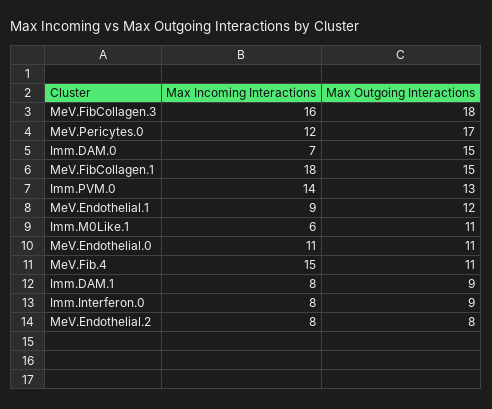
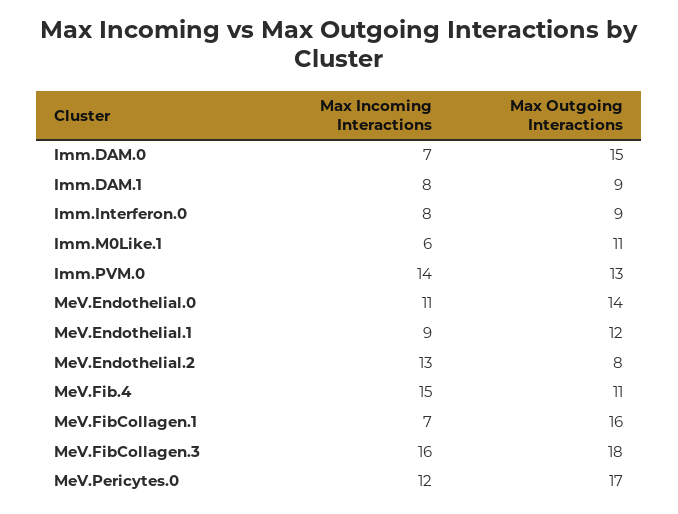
Max Incoming Interactions, MeV.FibCollagen.1: 18 -> 7
Max Outgoing Interactions, MeV.FibCollagen.1: 15 -> 16
Max Outgoing Interactions, MeV.Endothelial.0: 11 -> 14
Max Incoming Interactions, MeV.Endothelial.2: 8 -> 13

